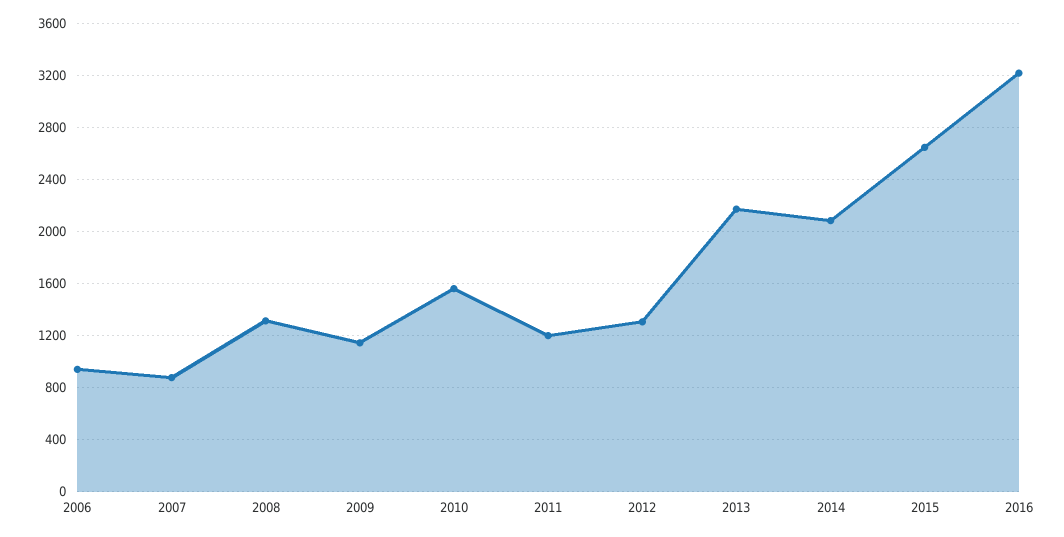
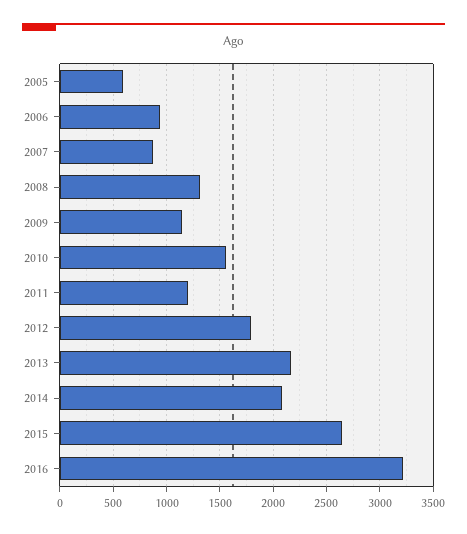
2012: 1300 -> 1800
2005: none -> 600

